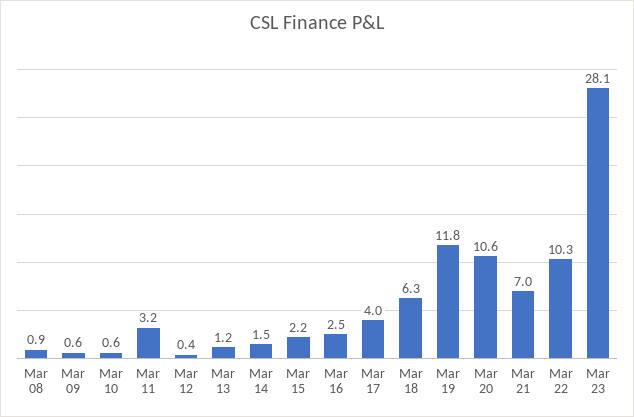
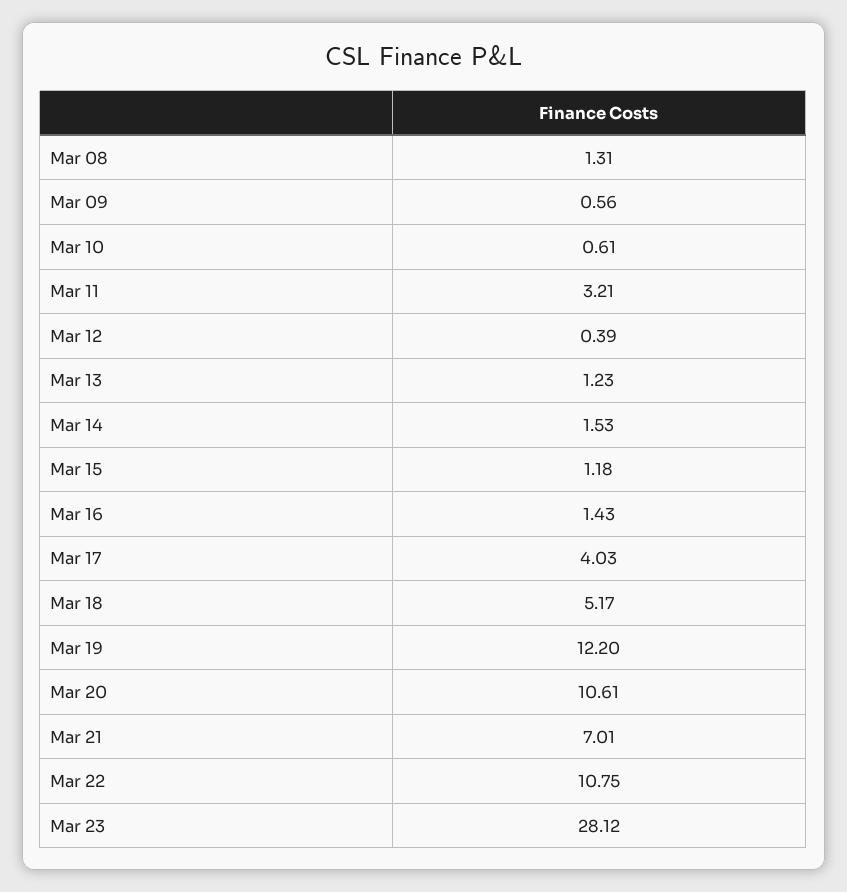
Mar 08: 0.9 -> 1.31
Mar 15: 2.2 -> 1.18
Mar 16: 2.5 -> 1.43
Mar 18: 6.3 -> 5.17
Mar 19: 11.8 -> 12.2
Mar 22: 10.3 -> 10.75

